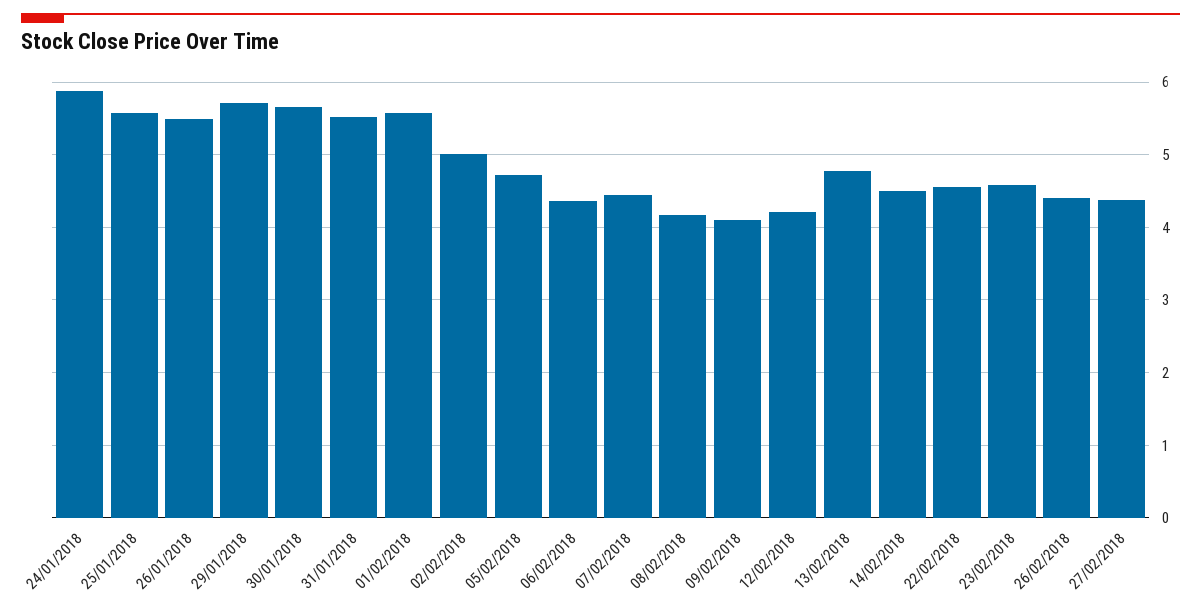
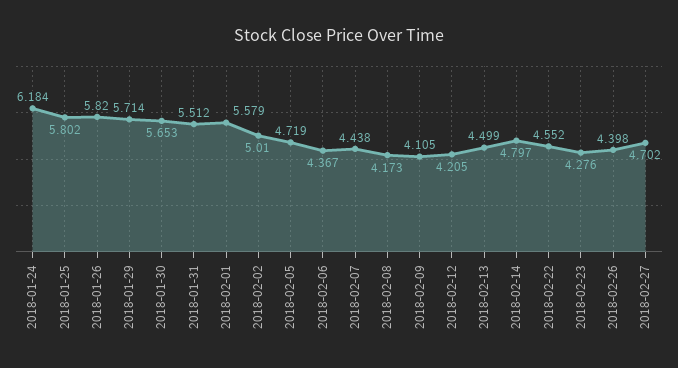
24/01/2018: 5.9 -> 6.184
25/01/2018: 5.6 -> 5.802
26/01/2018: 5.5 -> 5.82
13/02/2018: 4.8 -> 4.499
14/02/2018: 4.5 -> 4.797
23/02/2018: 4.6 -> 4.276
27/02/2018: 4.4 -> 4.702

